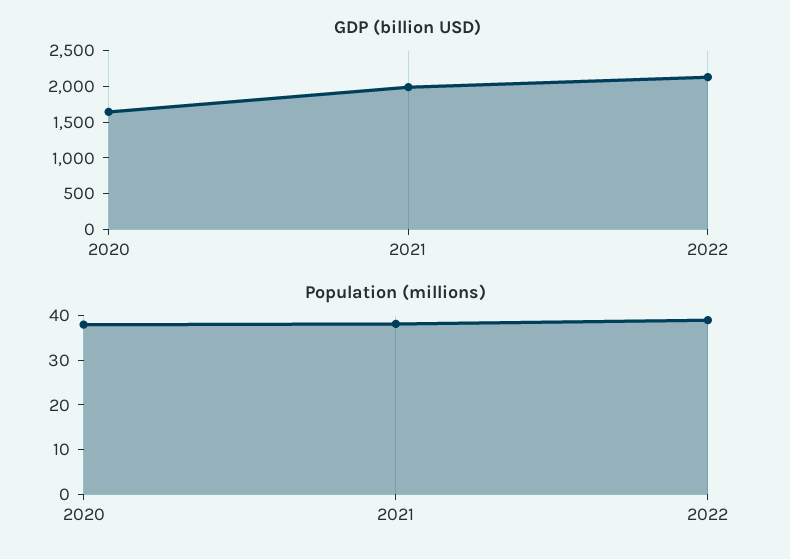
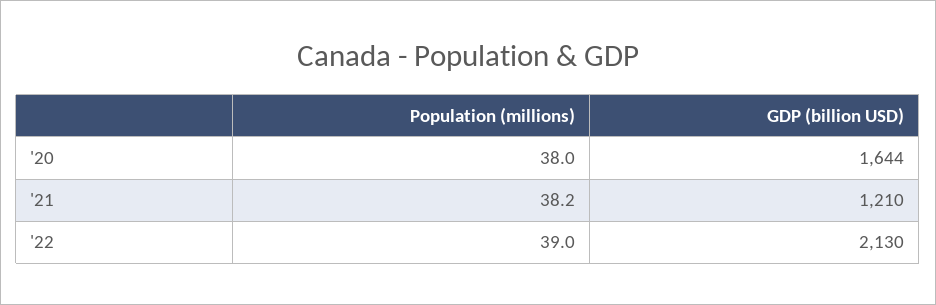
GDP (billion USD), 2021: 2000 -> 1210

